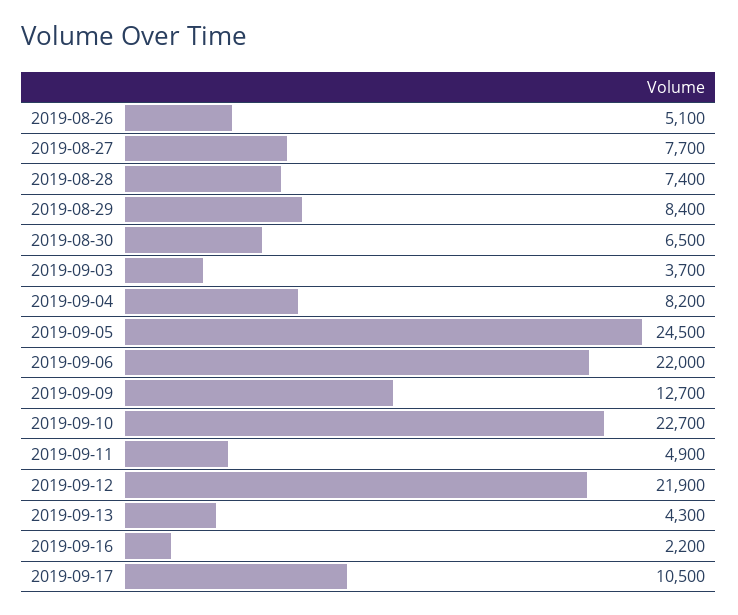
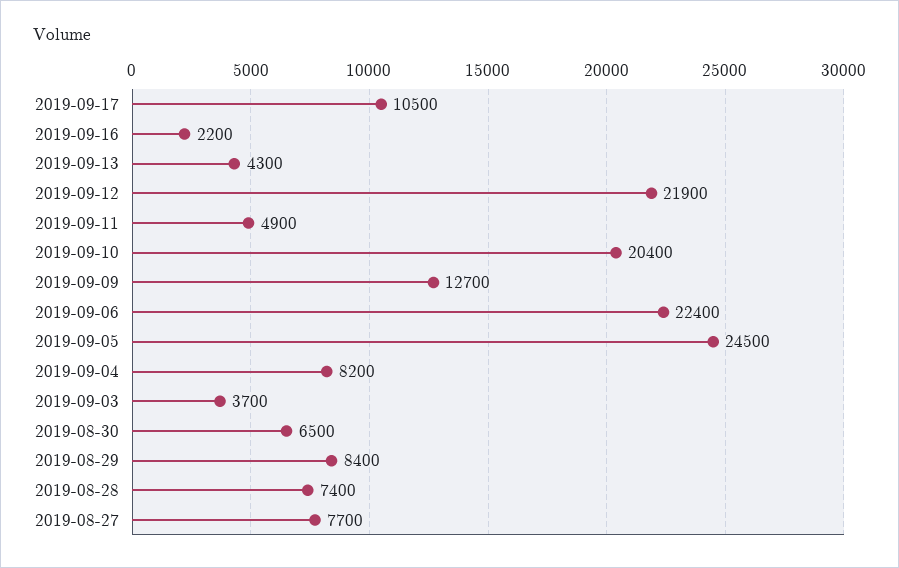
2019-08-26: 5100 -> none
2019-09-06: 22000 -> 22400
2019-09-10: 22700 -> 20400

